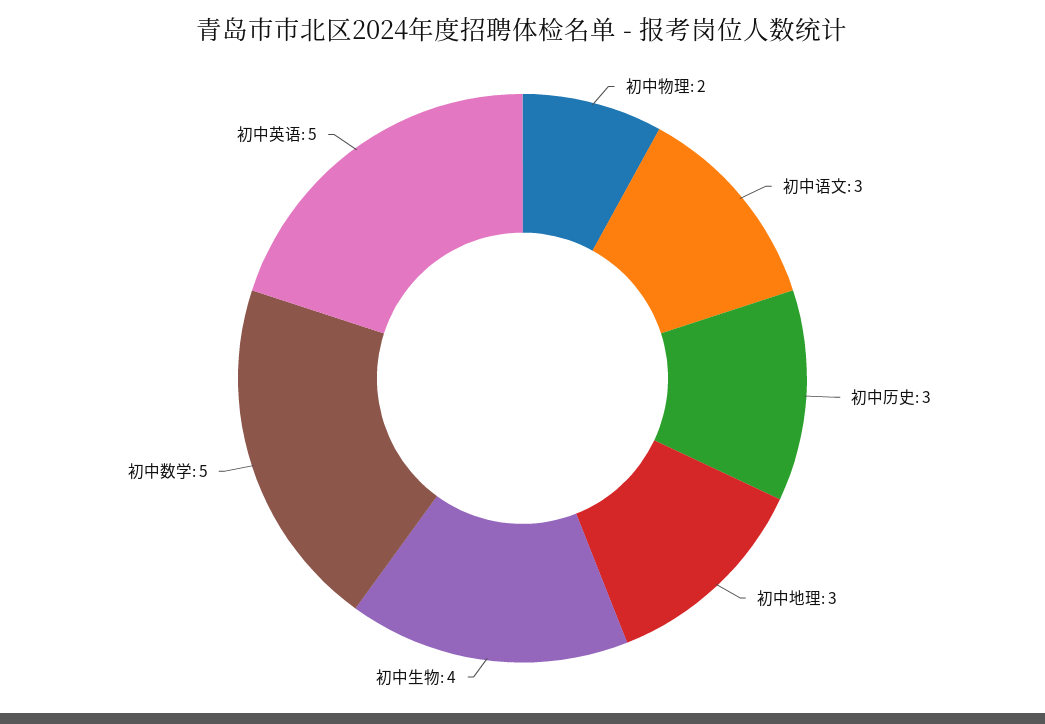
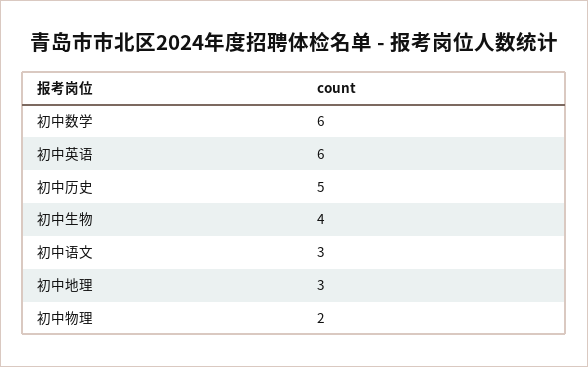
初中历史: 3 -> 5
初中数学: 5 -> 6
初中英语: 5 -> 6

